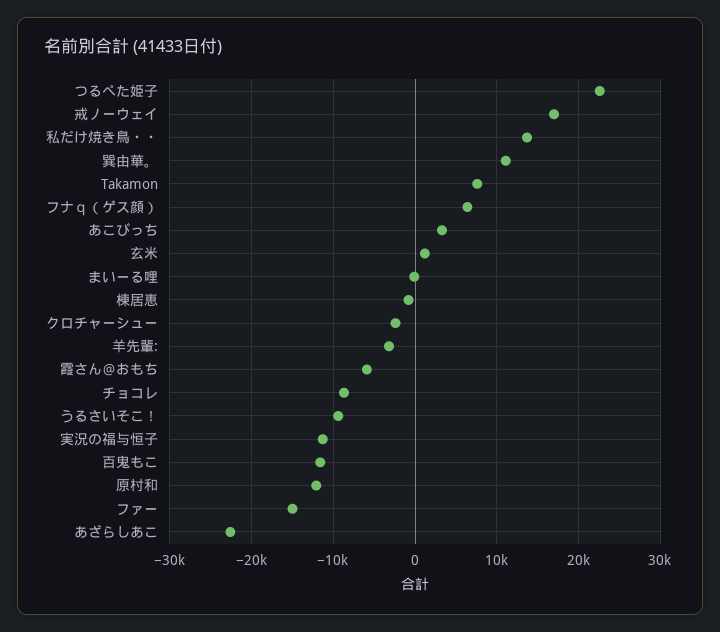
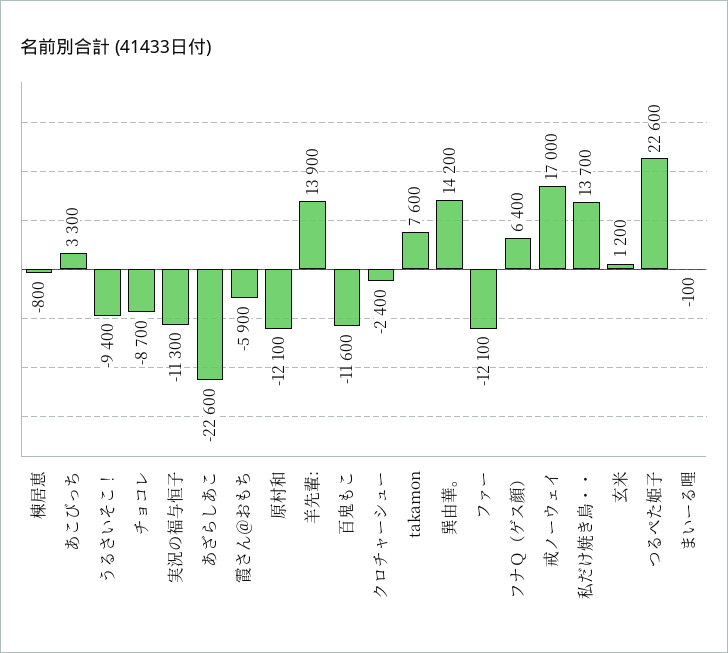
巽由華。: 11000 -> 14200
羊先輩:: -3000 -> 13900
ファー: -15000 -> -12100

